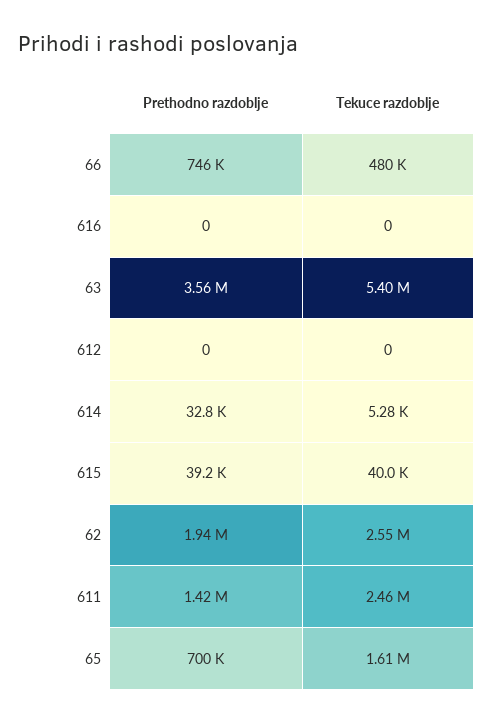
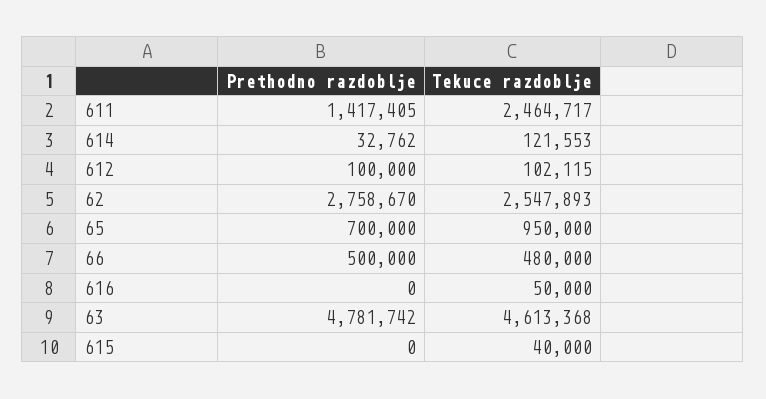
Prethodno razdoblje, 66: 746000 -> 500000
Tekuce razdoblje, 616: 0 -> 50000
Prethodno razdoblje, 63: 3560000 -> 4781742
Tekuce razdoblje, 63: 5400000 -> 4613368
Prethodno razdoblje, 612: 0 -> 100000
Tekuce razdoblje, 612: 0 -> 102115
Tekuce razdoblje, 614: 5280 -> 121553
Prethodno razdoblje, 615: 39200 -> 0
Prethodno razdoblje, 62: 1940000 -> 2758670
Tekuce razdoblje, 65: 1610000 -> 950000

